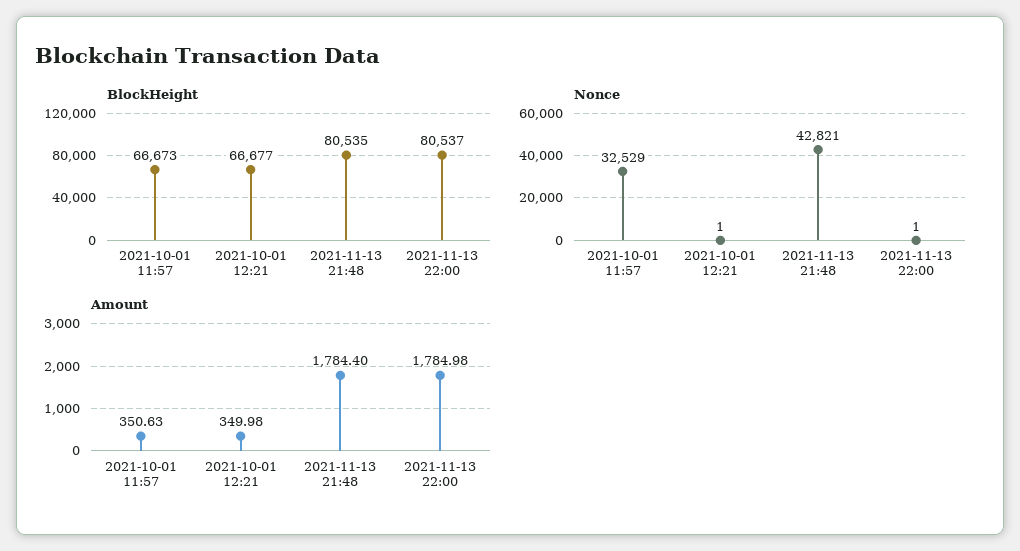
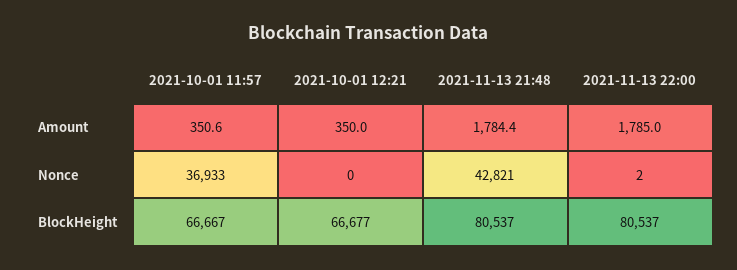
BlockHeight, 2021-10-01 11:57: 66673 -> 66667
BlockHeight, 2021-11-13 21:48: 80535 -> 80537
Nonce, 2021-10-01 11:57: 32529 -> 36933
Nonce, 2021-10-01 12:21: 1 -> 0
Nonce, 2021-11-13 22:00: 1 -> 2

